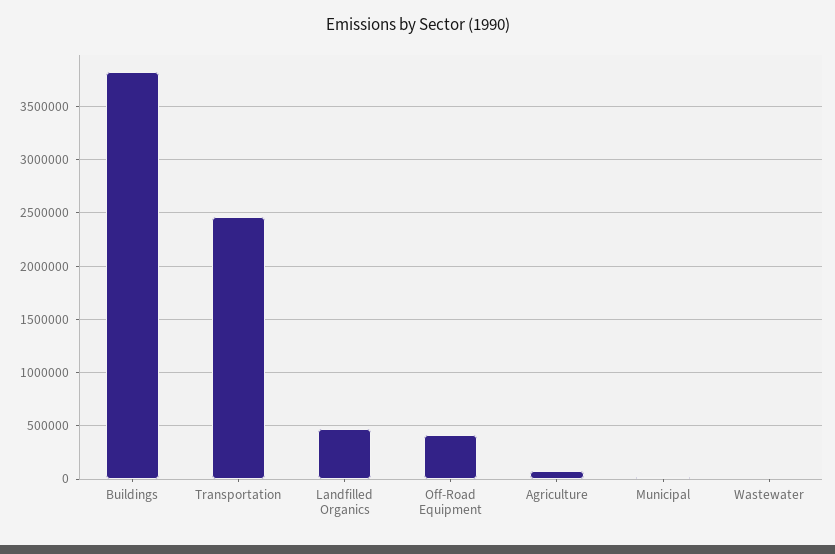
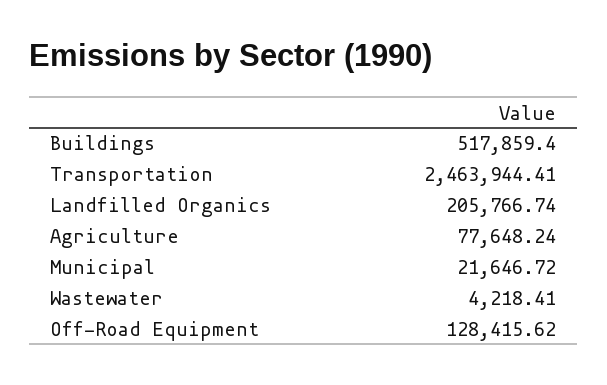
Buildings: 3800000 -> 517859.4
Landfilled Organics: 500000 -> 205766.74
Off-Road Equipment: 400000 -> 128415.62

